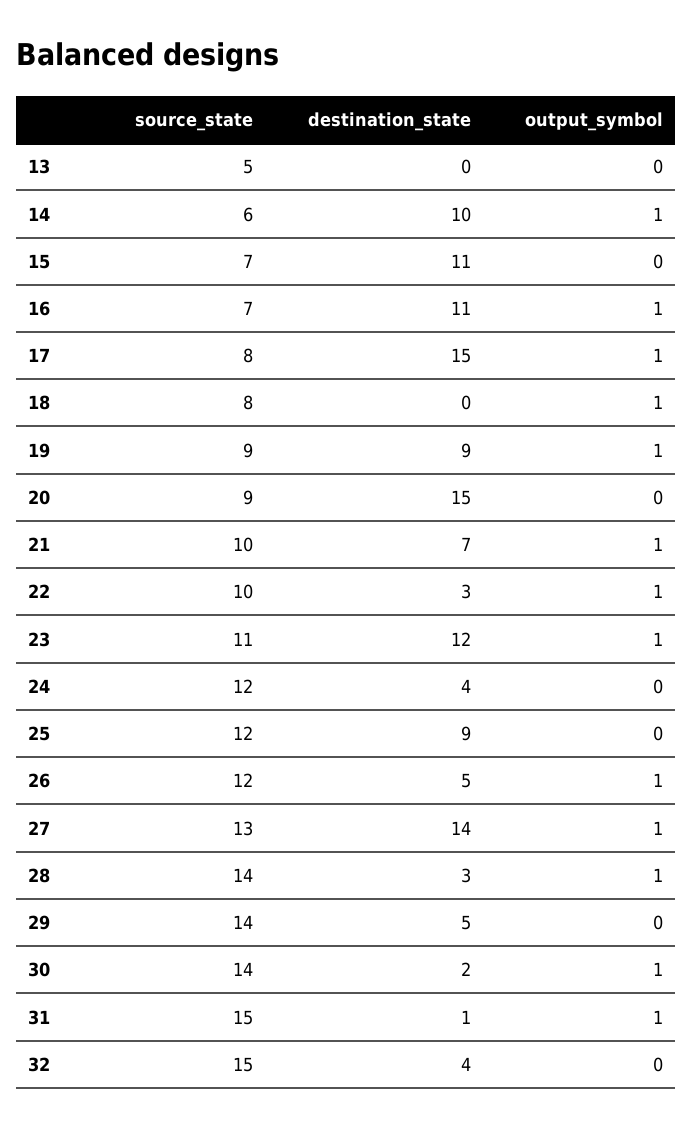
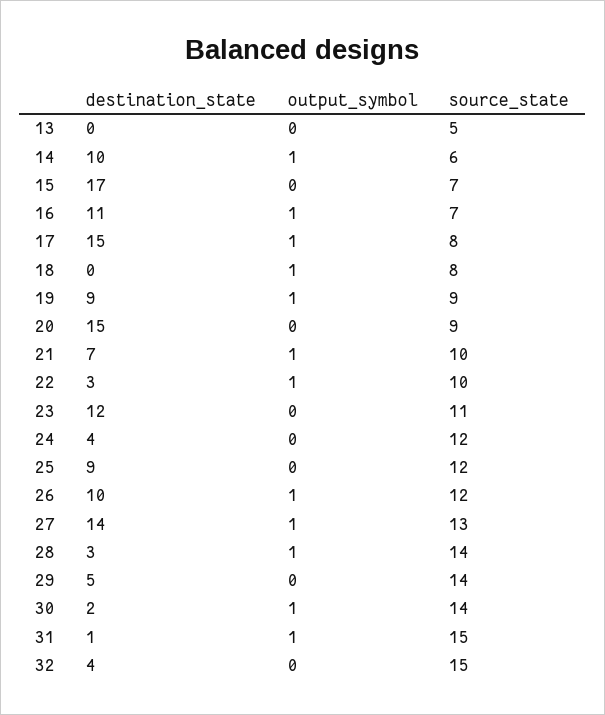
destination_state, 15: 11 -> 17
output_symbol, 23: 1 -> 0
destination_state, 26: 5 -> 10

